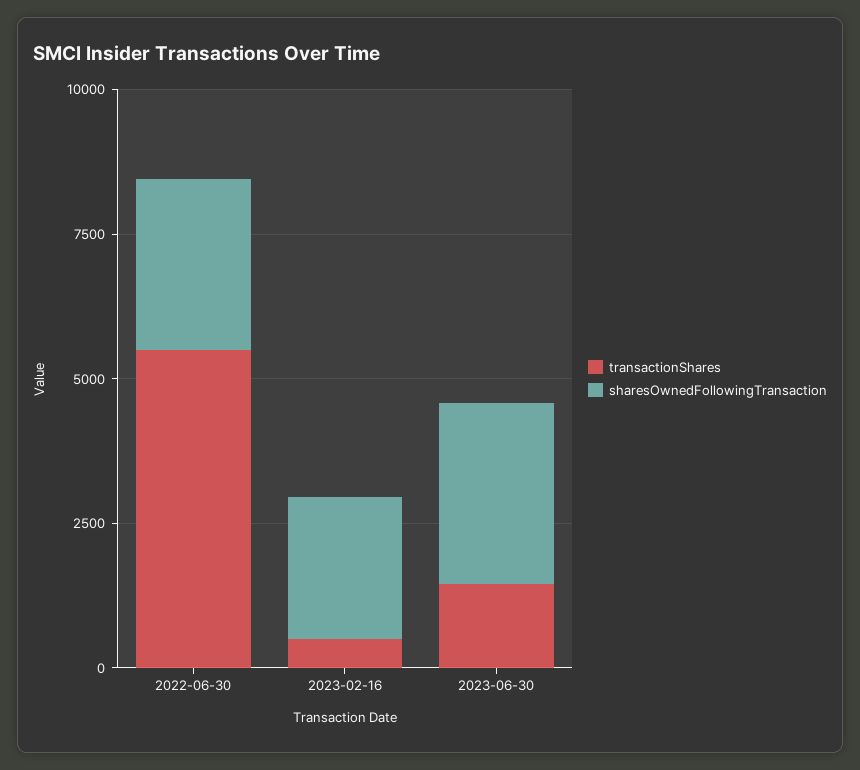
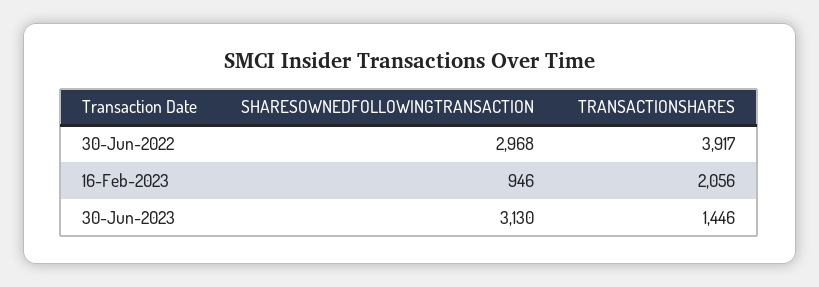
transactionShares, 2022-06-30: 5500 -> 3917
transactionShares, 2023-02-16: 500 -> 2056
sharesOwnedFollowingTransaction, 2023-02-16: 2500 -> 946

